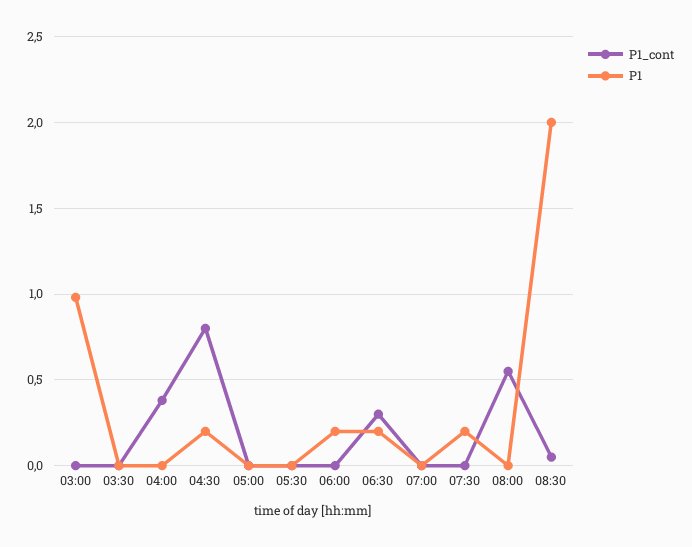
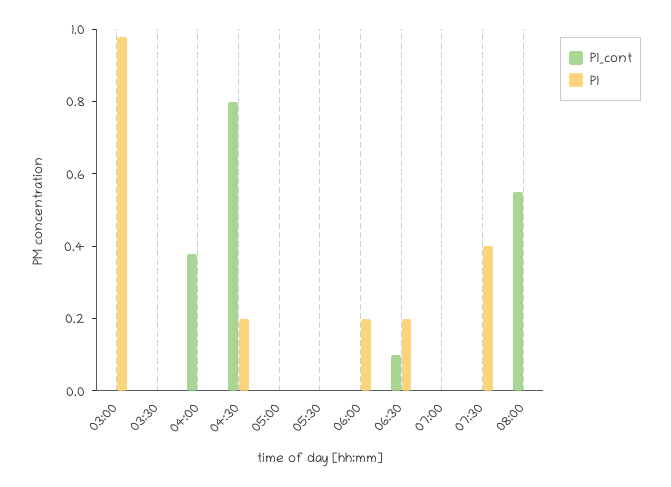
P1_cont, 06:30: 0.3 -> 0.1
P1, 07:30: 0.2 -> 0.4
P1_cont, 08:30: 0.05 -> none
P1, 08:30: 2 -> none

